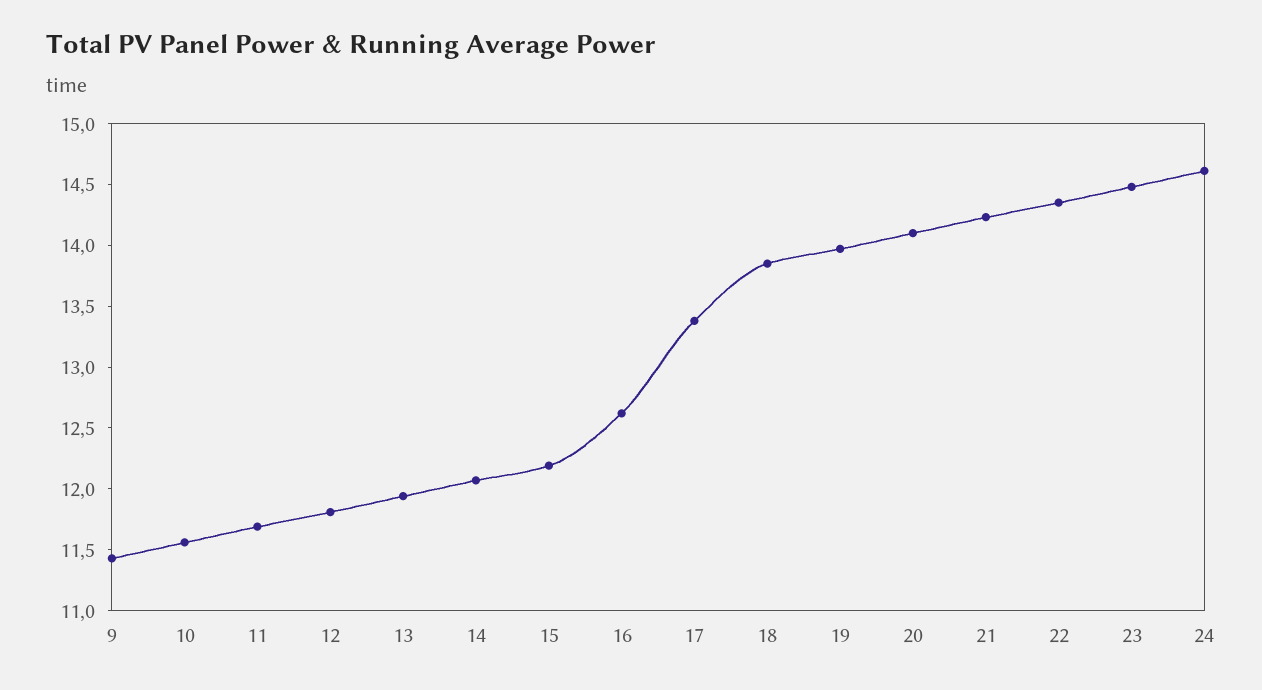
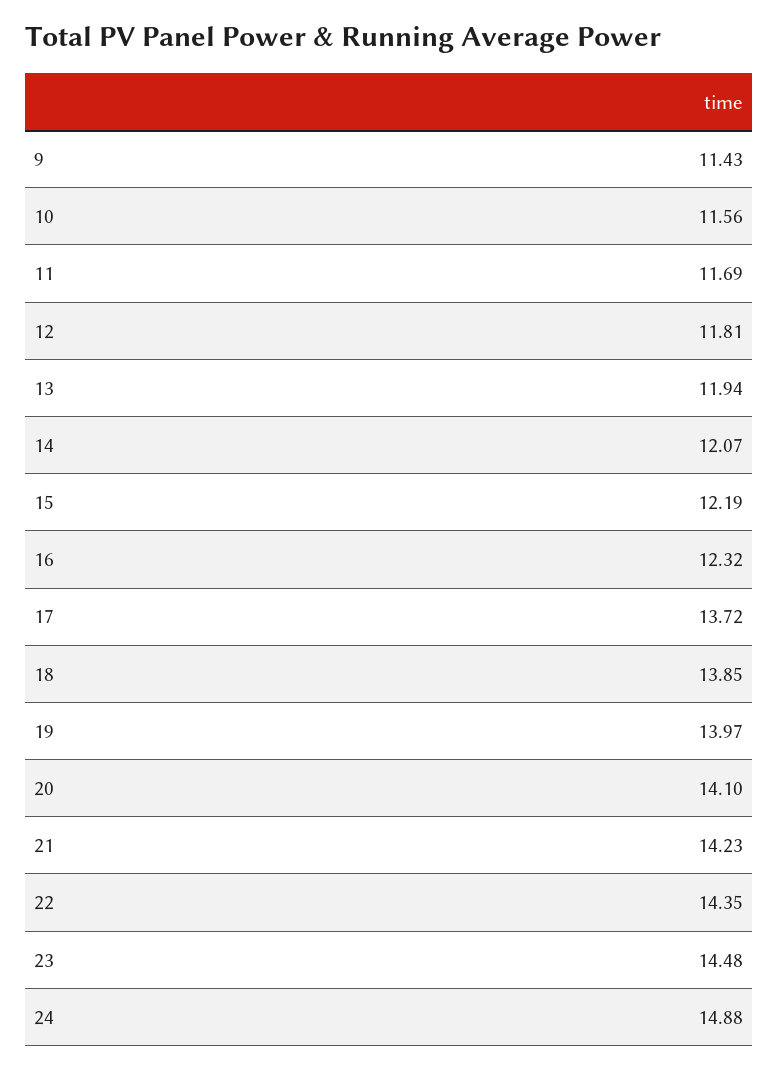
16: 12.6 -> 12.32
17: 13.4 -> 13.72
24: 14.6 -> 14.88

